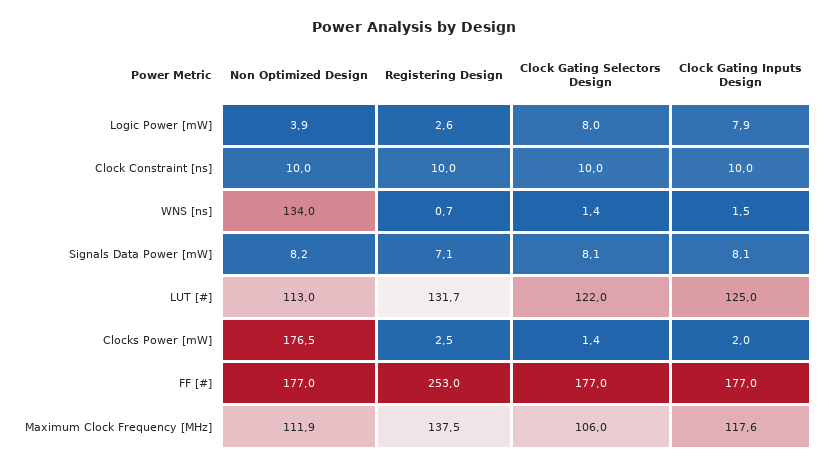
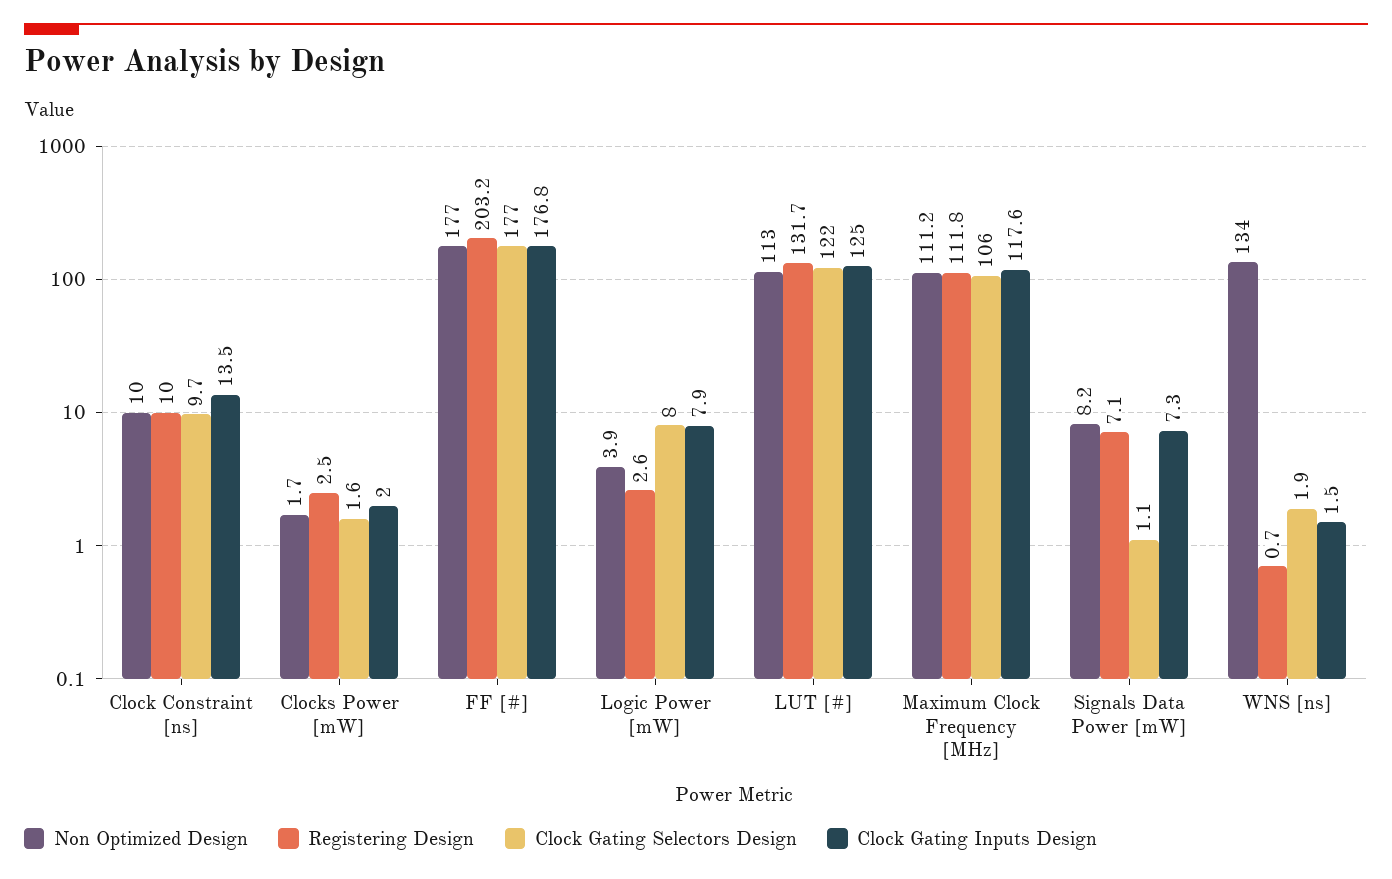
Clock Gating Selectors Design, Clock Constraint [ns]: 10 -> 9.7
Clock Gating Inputs Design, Clock Constraint [ns]: 10 -> 13.5
Clock Gating Selectors Design, WNS [ns]: 1.4 -> 1.9
Clock Gating Selectors Design, Signals Data Power [mW]: 8.1 -> 1.1
Clock Gating Inputs Design, Signals Data Power [mW]: 8.1 -> 7.3
Non Optimized Design, Clocks Power [mW]: 176.5 -> 1.7
Clock Gating Selectors Design, Clocks Power [mW]: 1.4 -> 1.6
Registering Design, FF [#]: 253 -> 203.2
Clock Gating Inputs Design, FF [#]: 177 -> 176.8
Non Optimized Design, Maximum Clock Frequency [MHz]: 111.9 -> 111.2
Registering Design, Maximum Clock Frequency [MHz]: 137.5 -> 111.8

